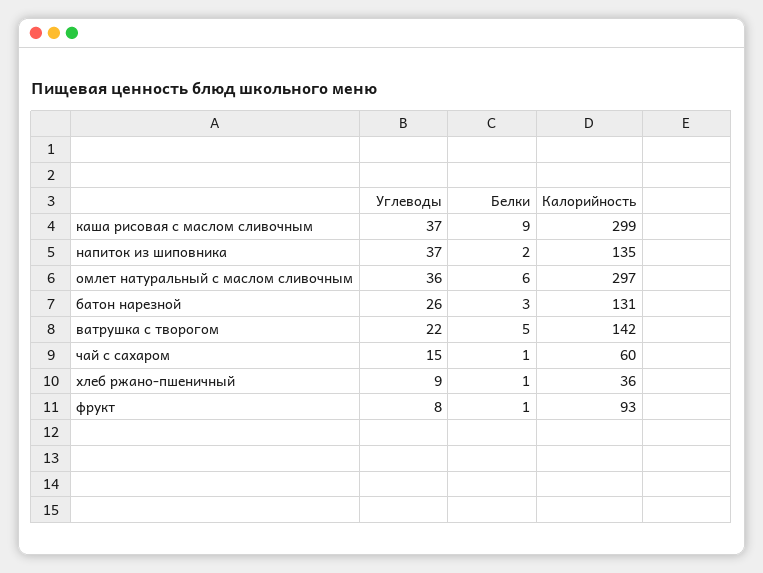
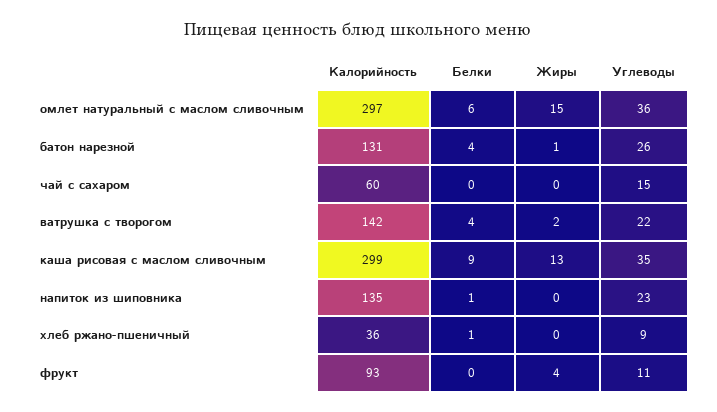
Углеводы, каша рисовая с маслом сливочным: 37 -> 35
Углеводы, напиток из шиповника: 37 -> 23
Белки, напиток из шиповника: 2 -> 1
Белки, батон нарезной: 3 -> 4
Белки, ватрушка с творогом: 5 -> 4
Белки, чай с сахаром: 1 -> 0
Углеводы, фрукт: 8 -> 11
Белки, фрукт: 1 -> 0
Жиры, омлет натуральный с маслом сливочным: none -> 15
Жиры, батон нарезной: none -> 1
Жиры, чай с сахаром: none -> 0
Жиры, ватрушка с творогом: none -> 2
Жиры, каша рисовая с маслом сливочным: none -> 13
Жиры, напиток из шиповника: none -> 0
Жиры, хлеб ржано-пшеничный: none -> 0
Жиры, фрукт: none -> 4

